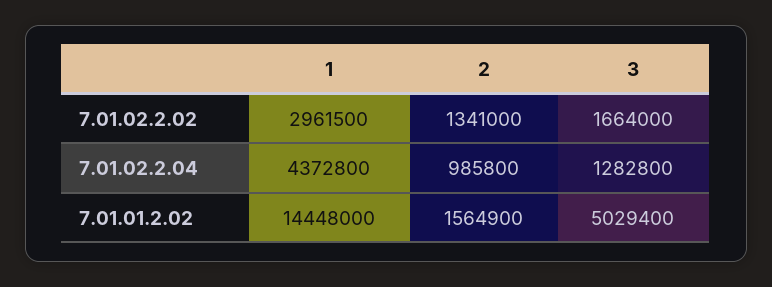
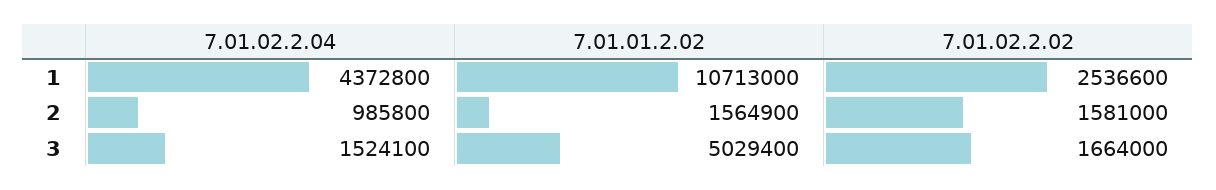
1, 7.01.02.2.02: 2961500 -> 2536600
2, 7.01.02.2.02: 1341000 -> 1581000
3, 7.01.02.2.04: 1282800 -> 1524100
1, 7.01.01.2.02: 14448000 -> 10713000

